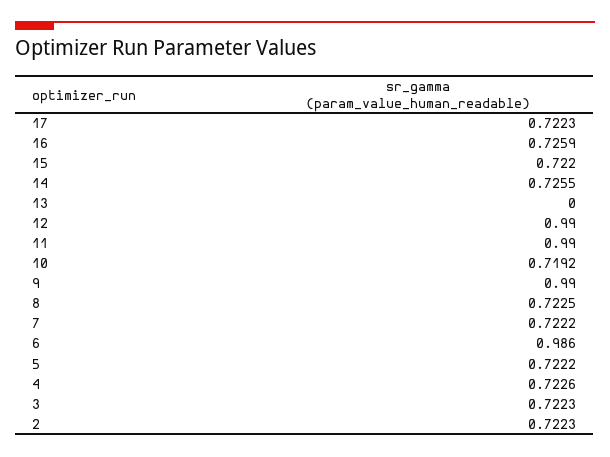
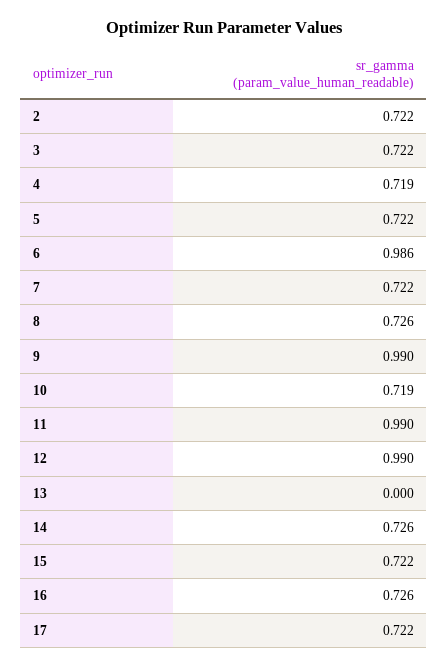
8: 0.7225 -> 0.726
4: 0.7226 -> 0.719

